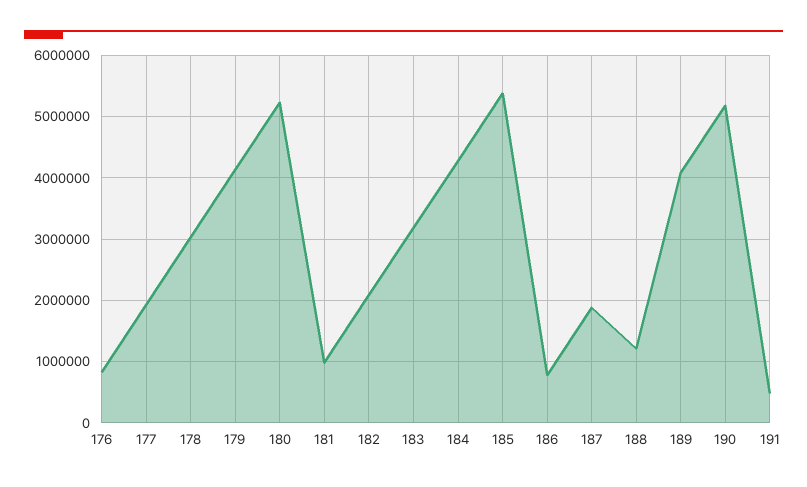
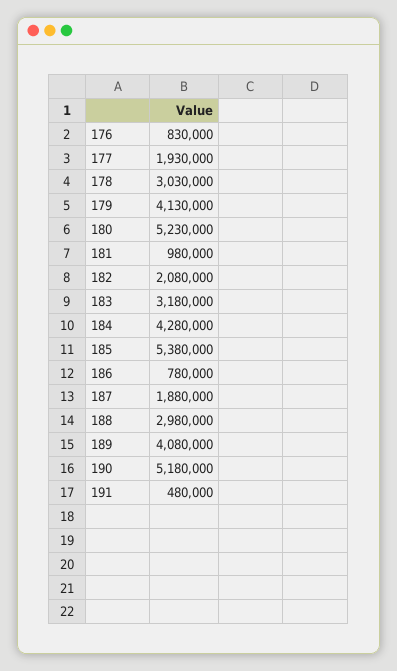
188: 1200000 -> 2980000

